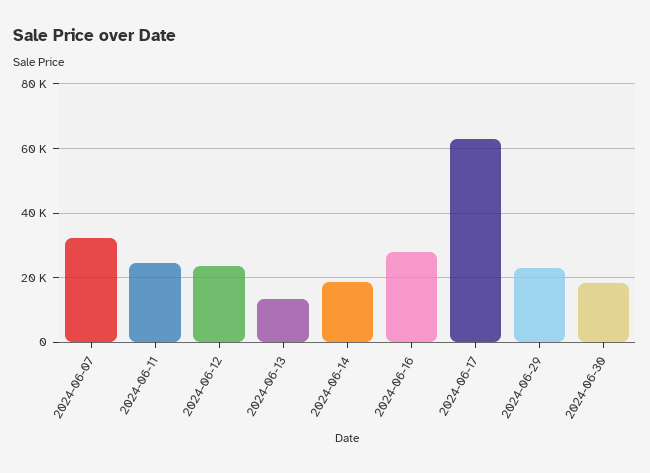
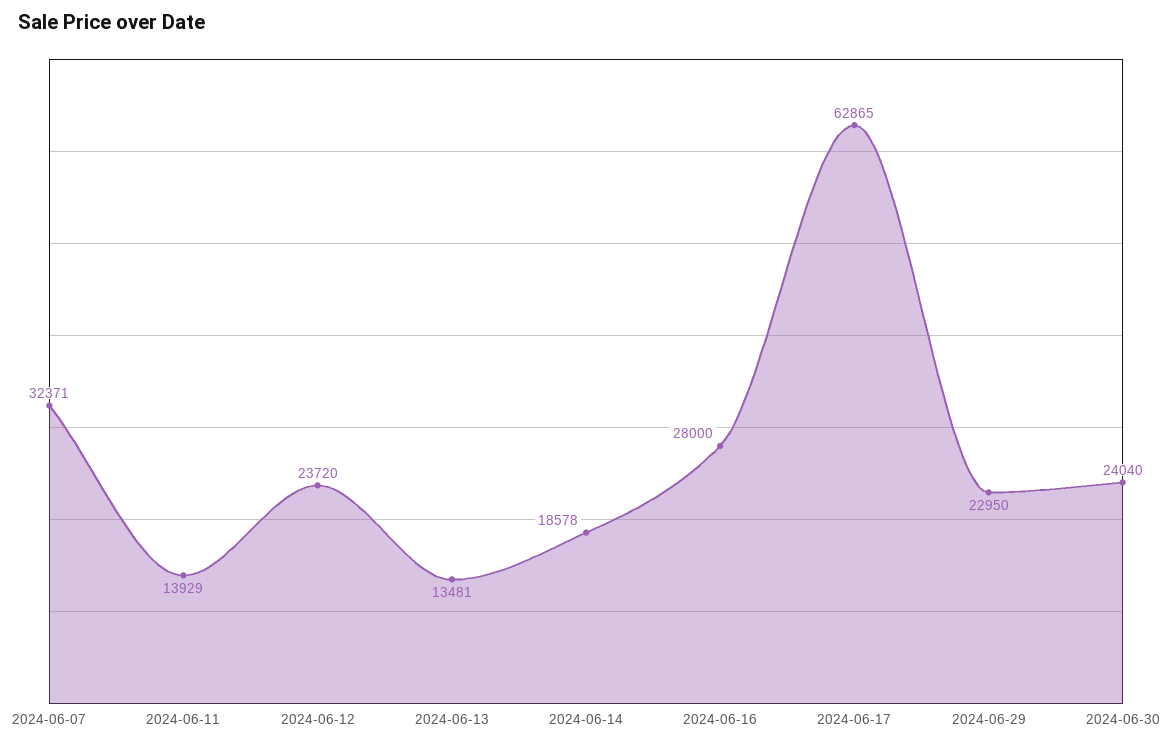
2024-06-11: 24000 -> 13929
2024-06-30: 18000 -> 24040

